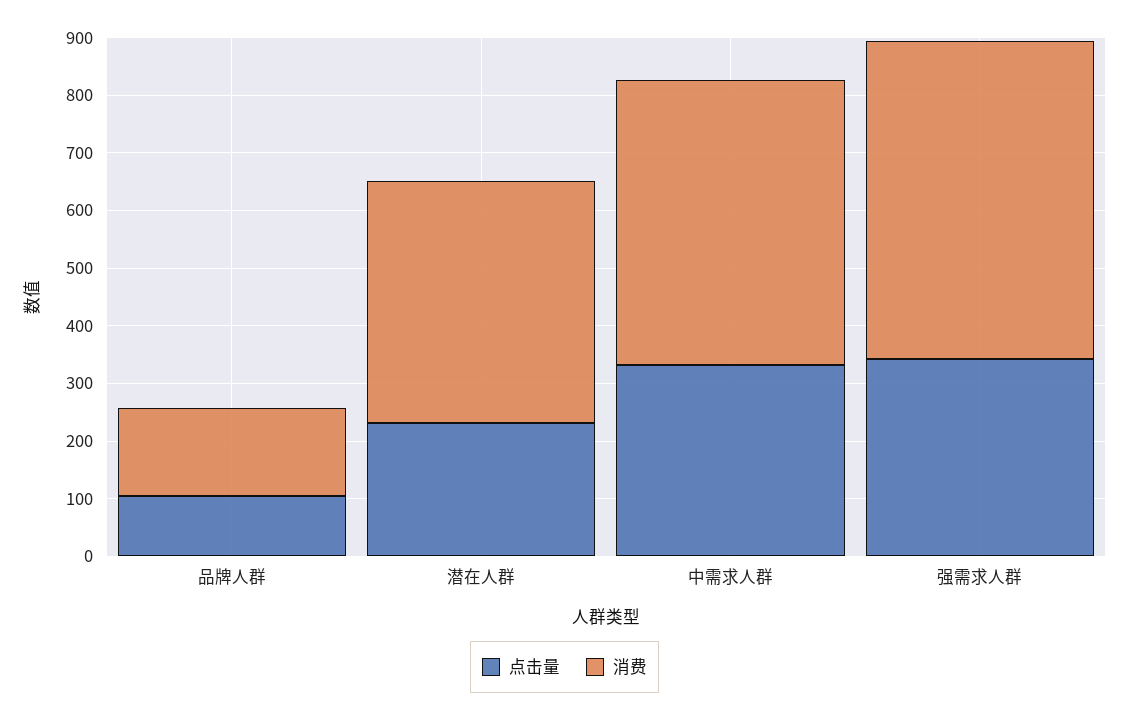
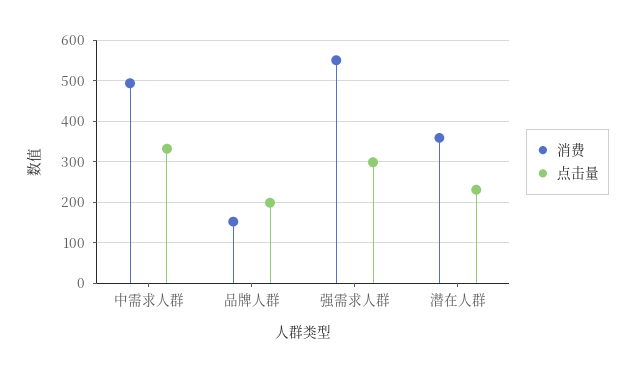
点击量, 品牌人群: 100 -> 200
消费, 潜在人群: 420 -> 360
点击量, 强需求人群: 340 -> 300

